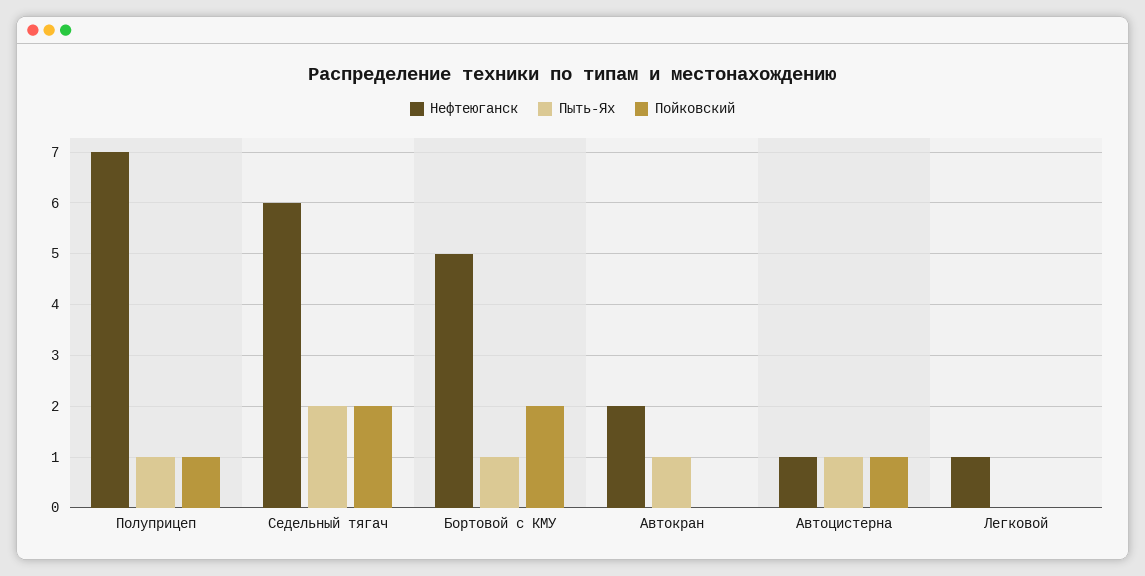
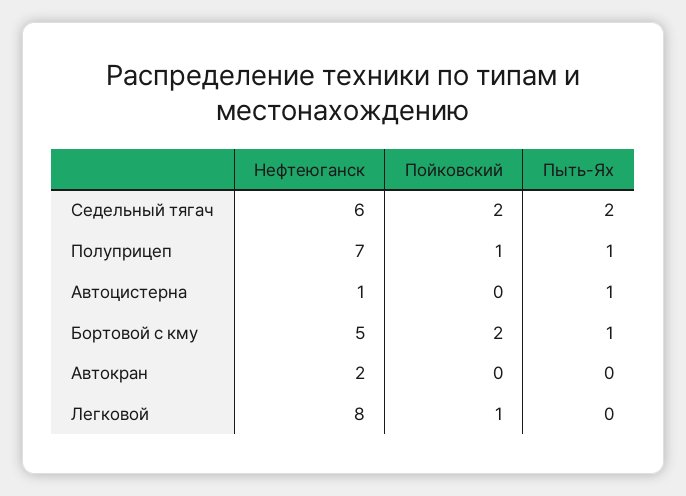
Пыть-Ях, Автокран: 1 -> 0
Пойковский, Автоцистерна: 1 -> 0
Нефтеюганск, Легковой: 1 -> 8
Пойковский, Легковой: 0 -> 1

